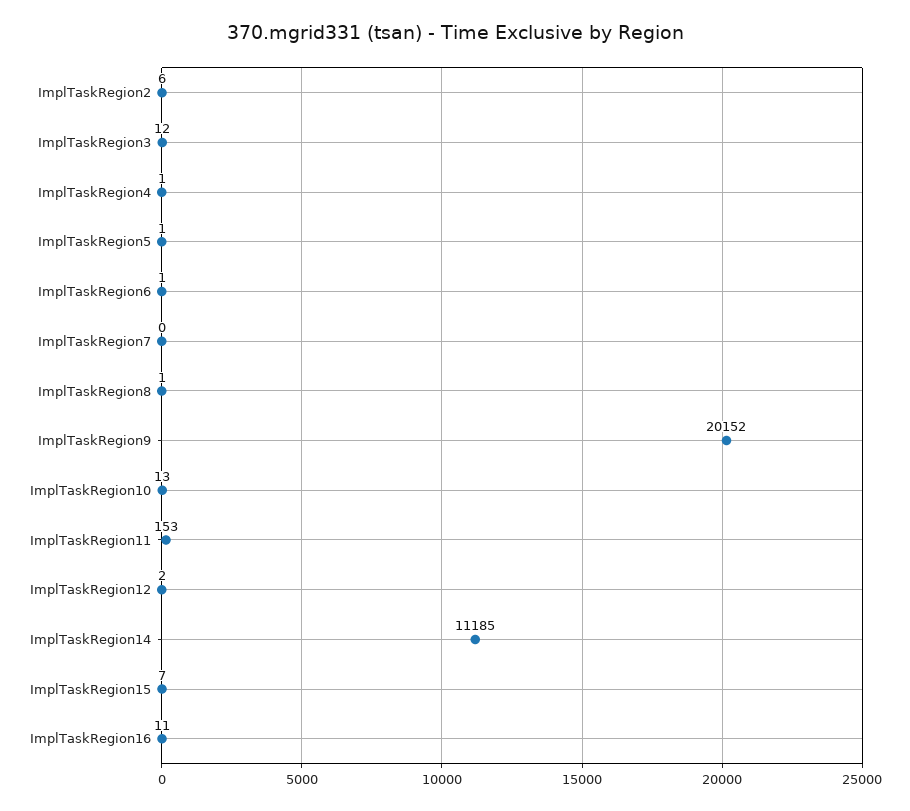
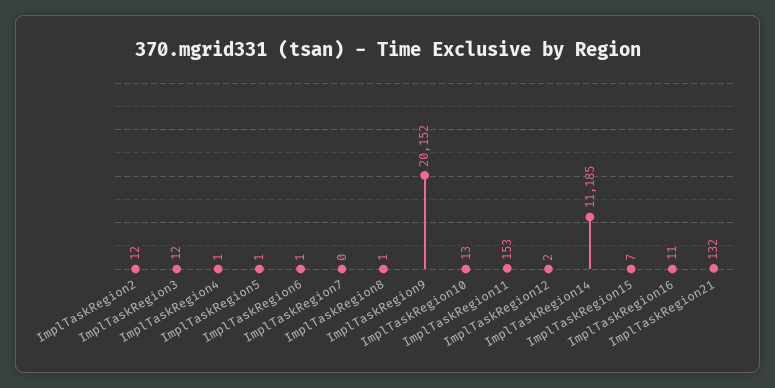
ImplTaskRegion2: 6 -> 12
ImplTaskRegion21: none -> 132

